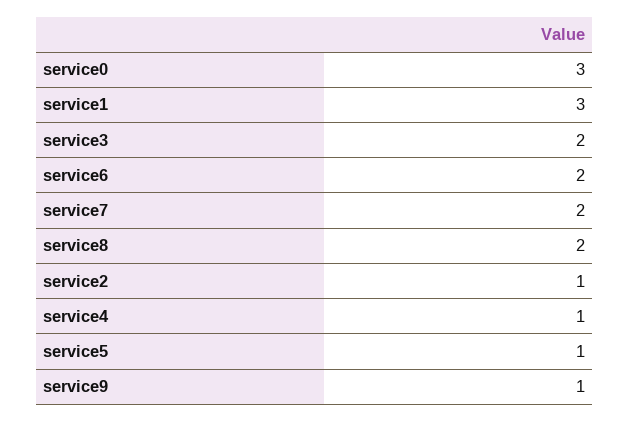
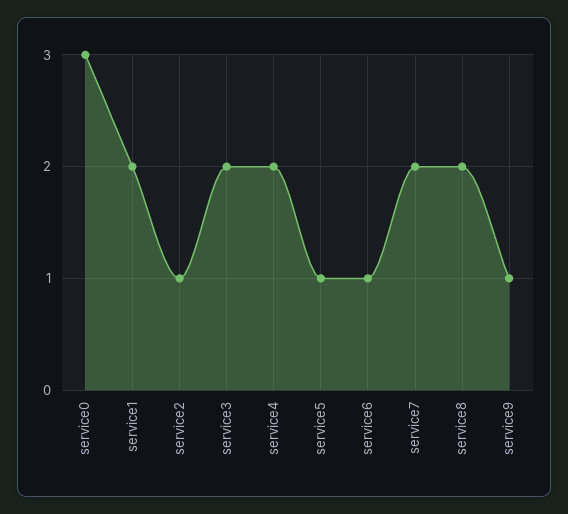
service1: 3 -> 2
service6: 2 -> 1
service4: 1 -> 2

